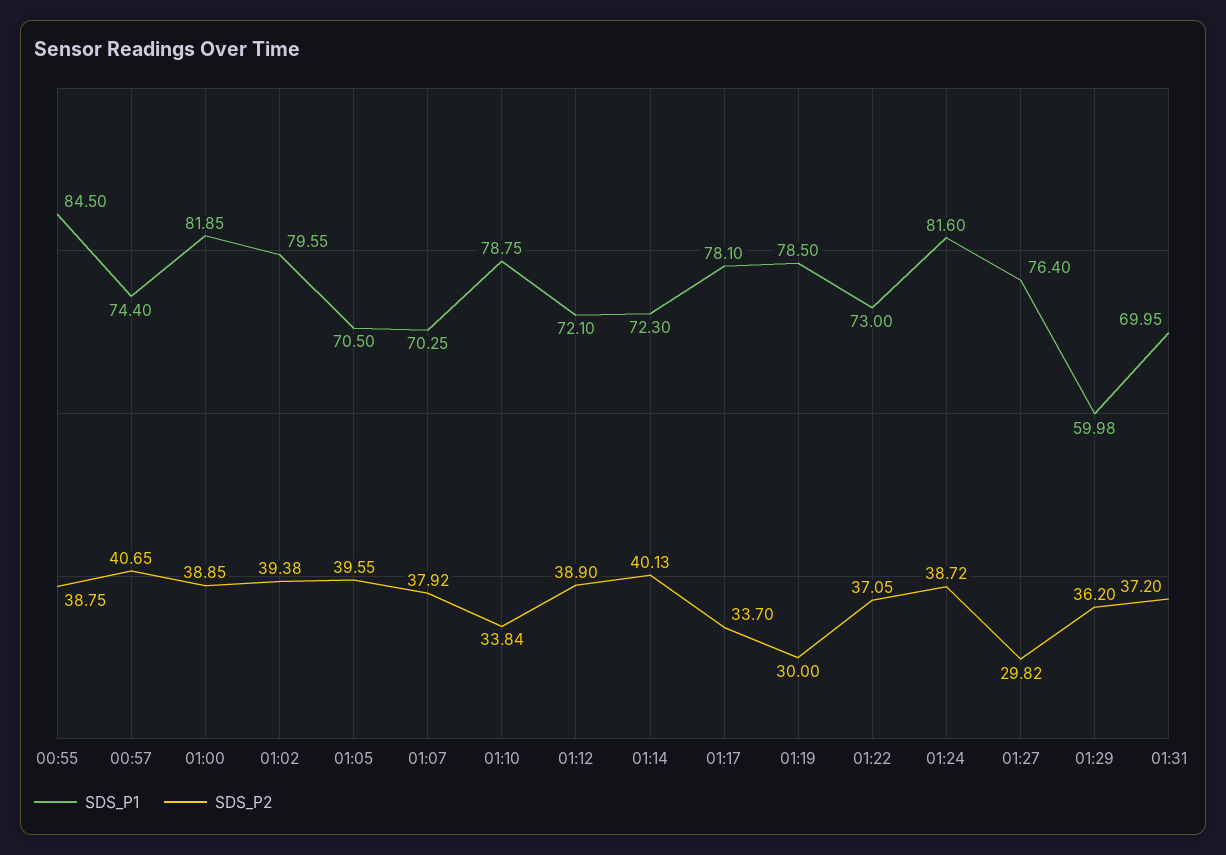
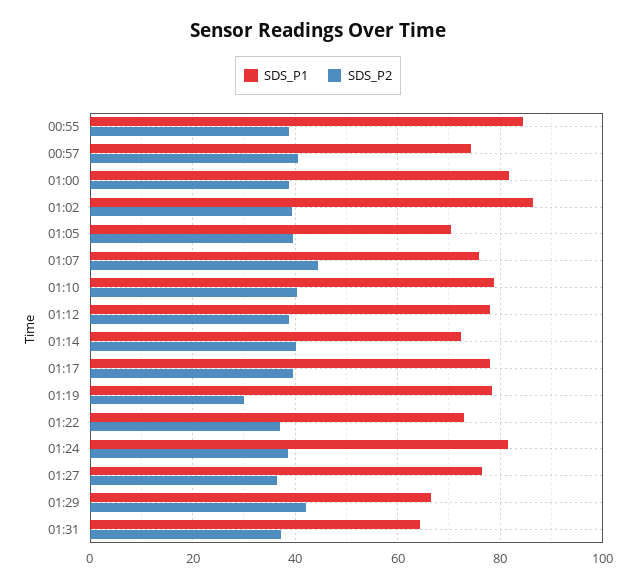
SDS_P1, 01:02: 79.55 -> 86
SDS_P1, 01:07: 70.25 -> 76
SDS_P2, 01:07: 37.92 -> 44
SDS_P2, 01:10: 33.84 -> 40
SDS_P1, 01:12: 72.1 -> 78
SDS_P2, 01:17: 33.7 -> 40
SDS_P2, 01:27: 29.82 -> 36
SDS_P1, 01:29: 59.98 -> 66
SDS_P2, 01:29: 36.2 -> 42
SDS_P1, 01:31: 69.95 -> 64

